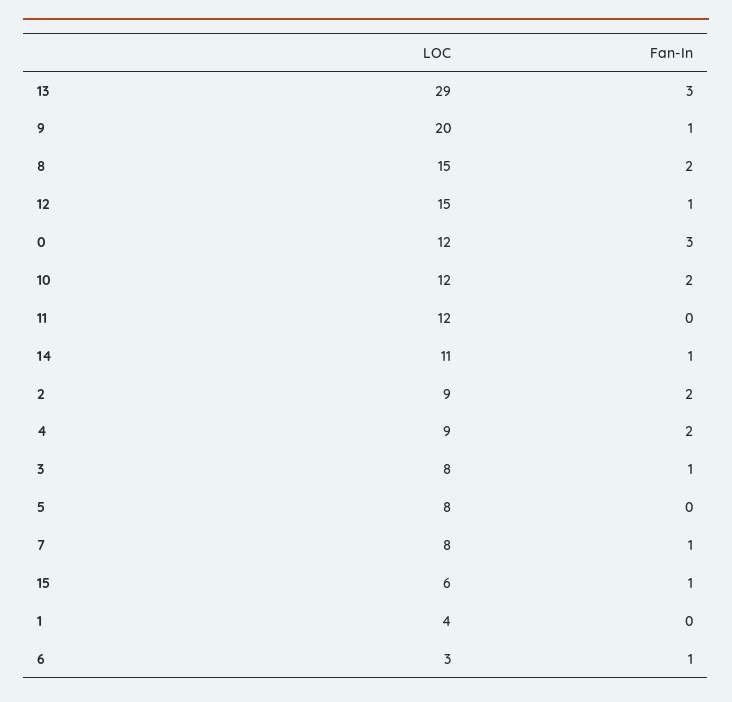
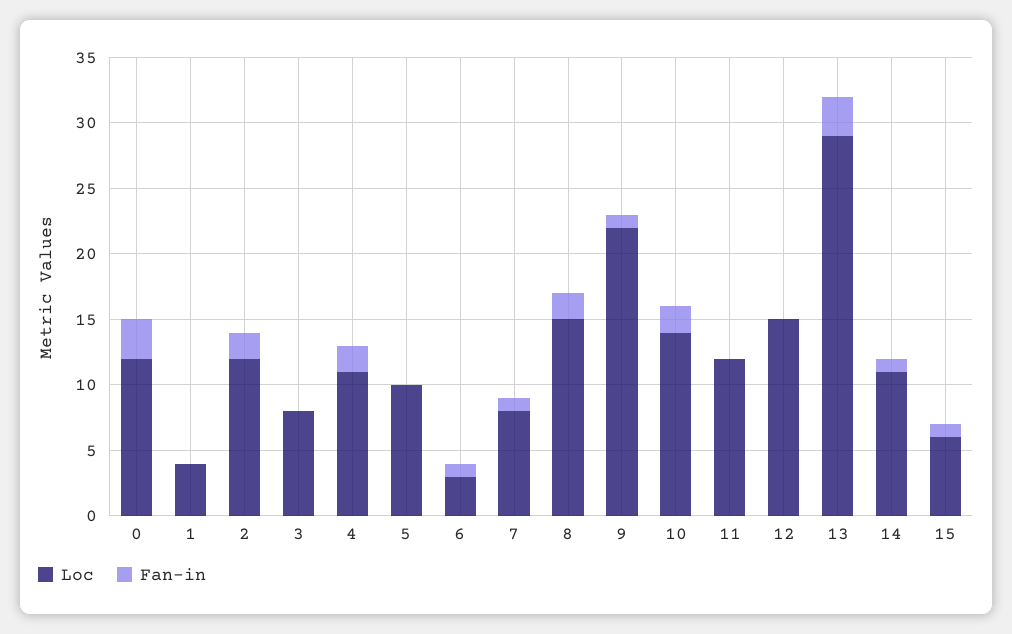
LOC, 9: 20 -> 22
Fan-In, 12: 1 -> 0
LOC, 10: 12 -> 14
LOC, 2: 9 -> 12
LOC, 4: 9 -> 11
Fan-In, 3: 1 -> 0
LOC, 5: 8 -> 10

